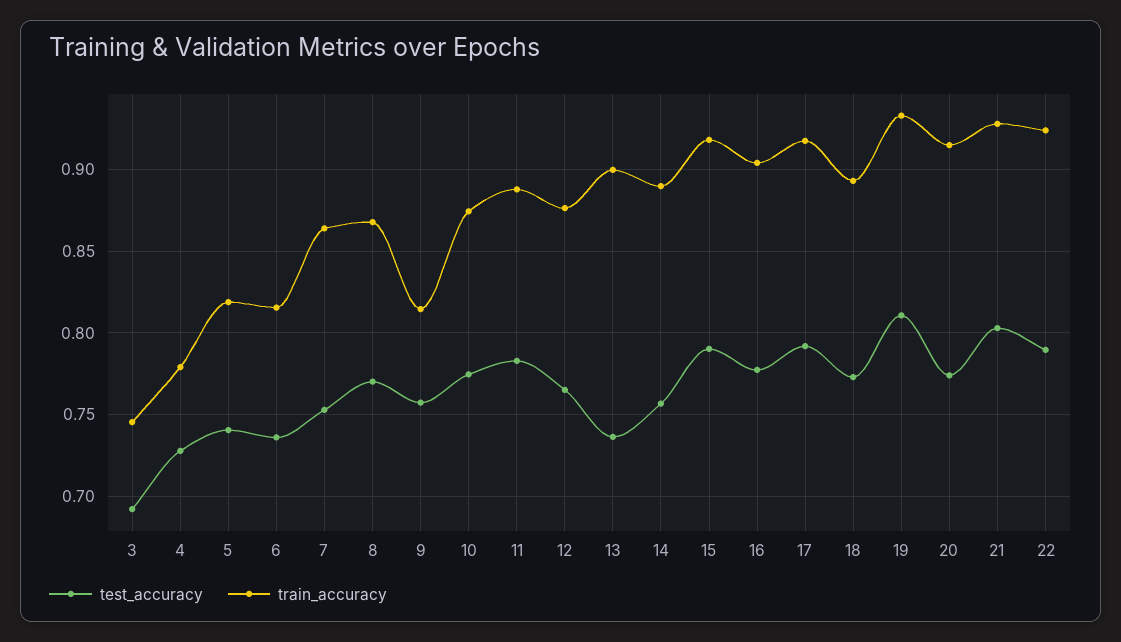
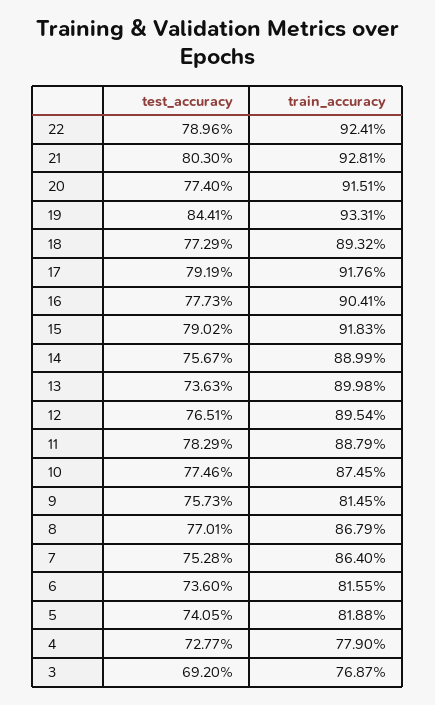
train_accuracy, 3: 0.745 -> 0.7687
train_accuracy, 12: 0.875 -> 0.8954
test_accuracy, 19: 0.81 -> 0.8441

